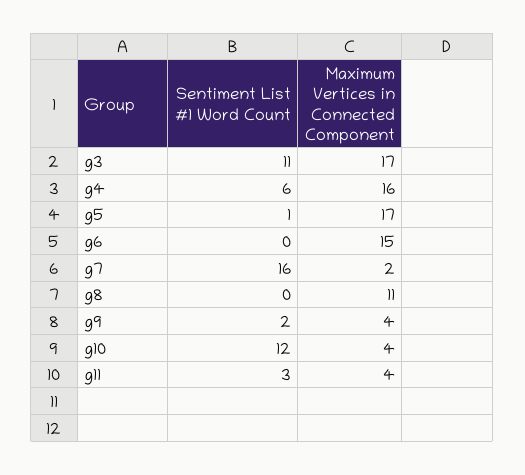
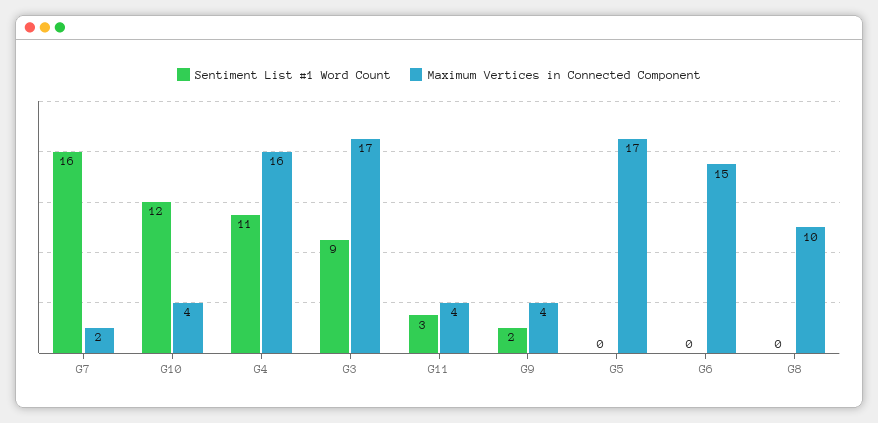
Sentiment List #1 Word Count, g3: 11 -> 9
Sentiment List #1 Word Count, g4: 6 -> 11
Sentiment List #1 Word Count, g5: 1 -> 0
Maximum Vertices in Connected Component, g8: 11 -> 10

